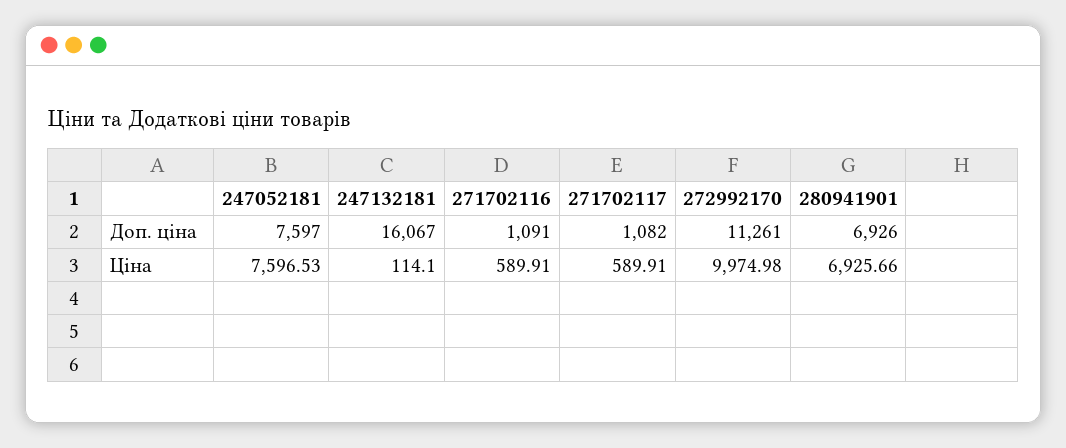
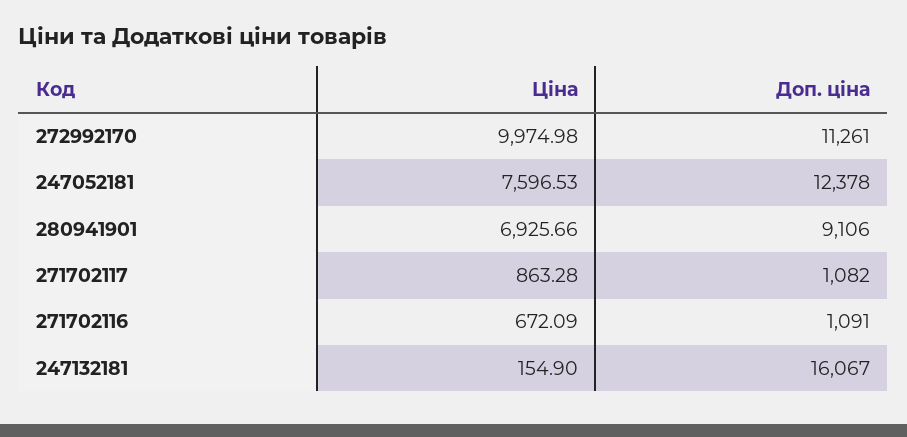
247052181, Доп. ціна: 7597 -> 12378
280941901, Доп. ціна: 6926 -> 9106
247132181, Ціна: 114.1 -> 154.9
271702116, Ціна: 589.91 -> 672.09
271702117, Ціна: 589.91 -> 863.28

